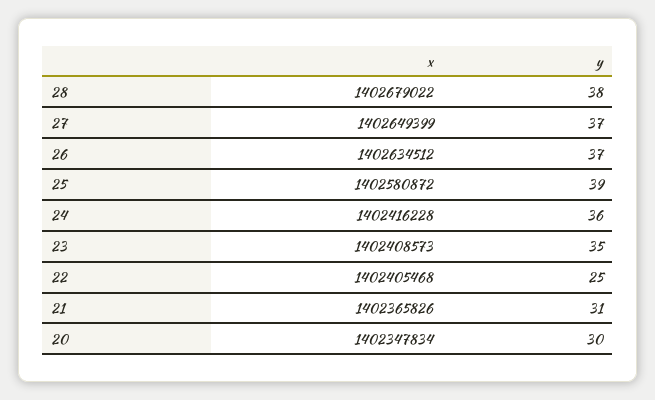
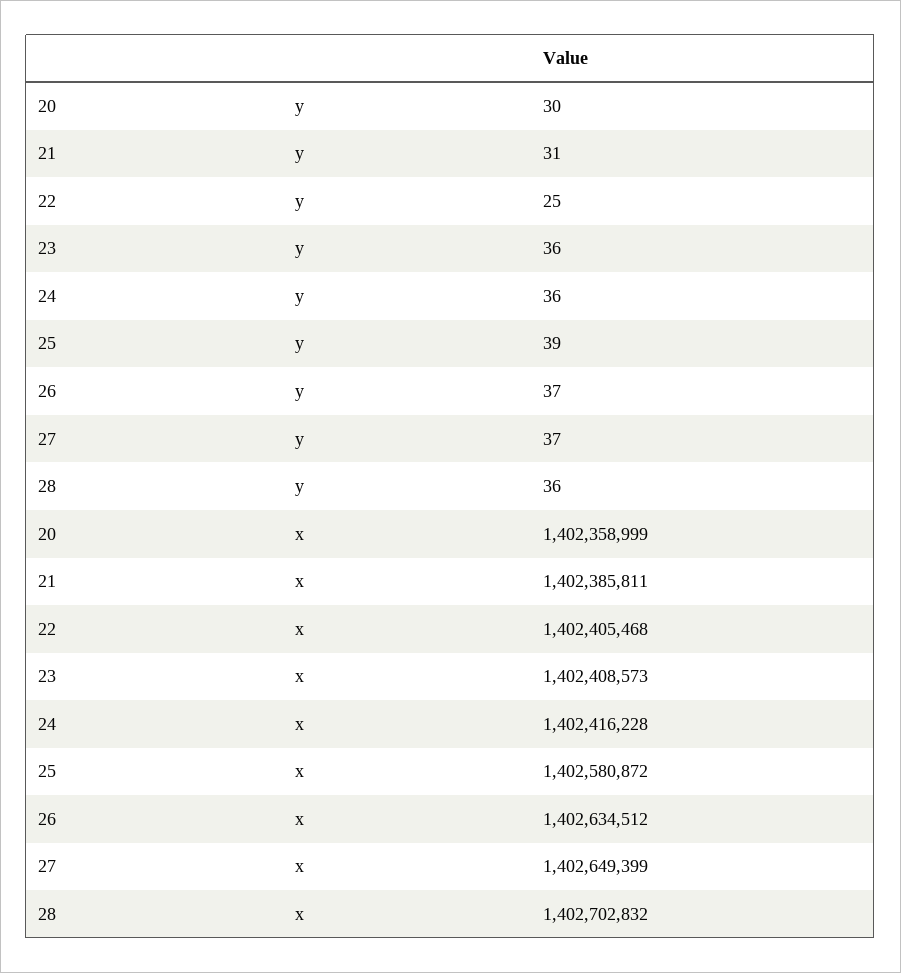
x, 28: 1402679022 -> 1402702832
y, 28: 38 -> 36
y, 23: 35 -> 36
x, 21: 1402365826 -> 1402385811
x, 20: 1402347834 -> 1402358999

